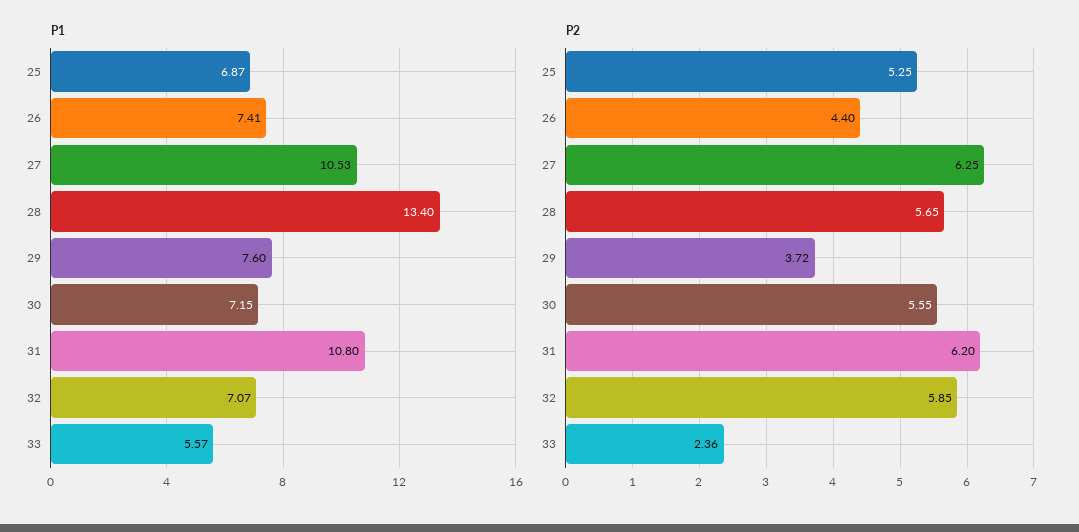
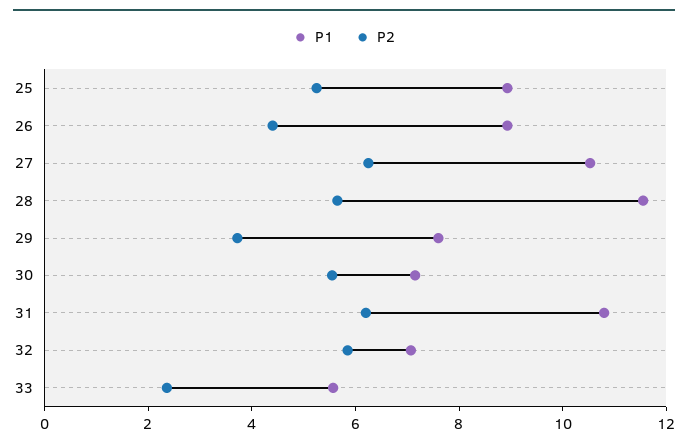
P1, 25: 6.87 -> 9
P1, 26: 7.41 -> 9
P1, 28: 13.4 -> 11.5

